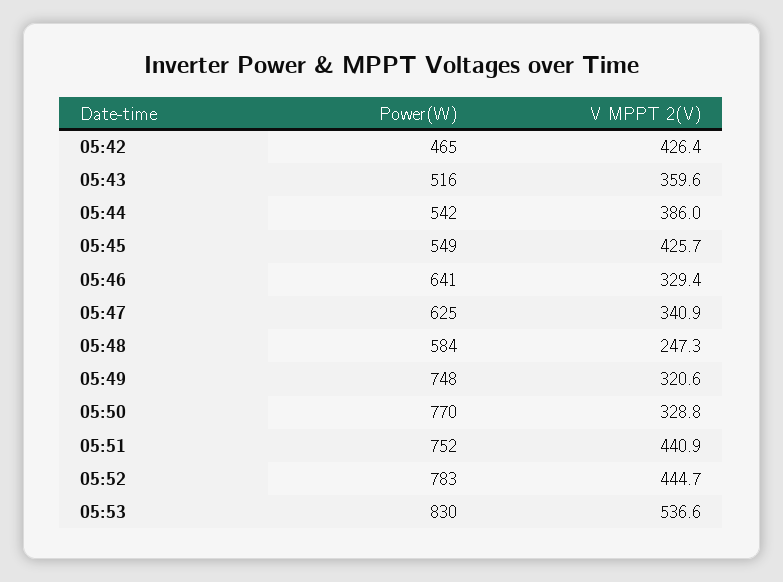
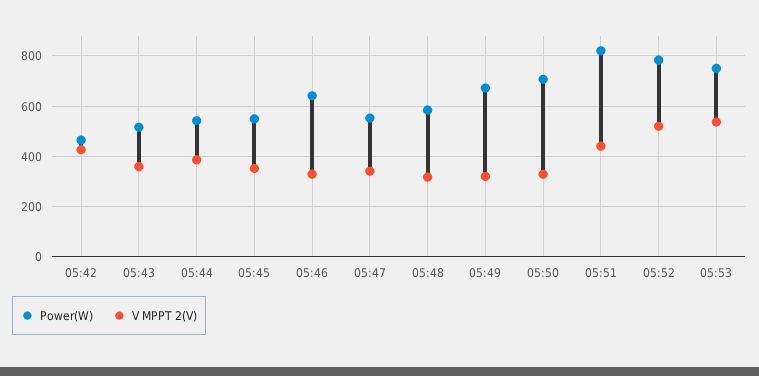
V MPPT 2(V), 05:45: 425.7 -> 350
Power(W), 05:47: 625 -> 550
V MPPT 2(V), 05:48: 247.3 -> 325
Power(W), 05:49: 748 -> 675
Power(W), 05:50: 770 -> 700
Power(W), 05:51: 752 -> 825
V MPPT 2(V), 05:52: 444.7 -> 525
Power(W), 05:53: 830 -> 750

